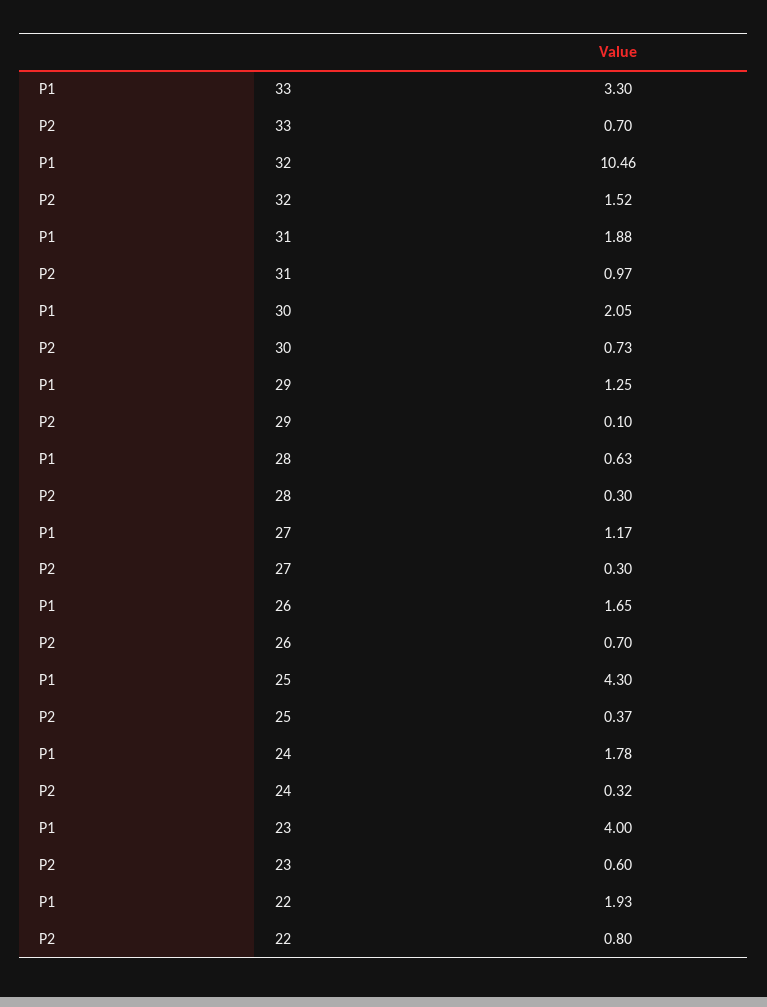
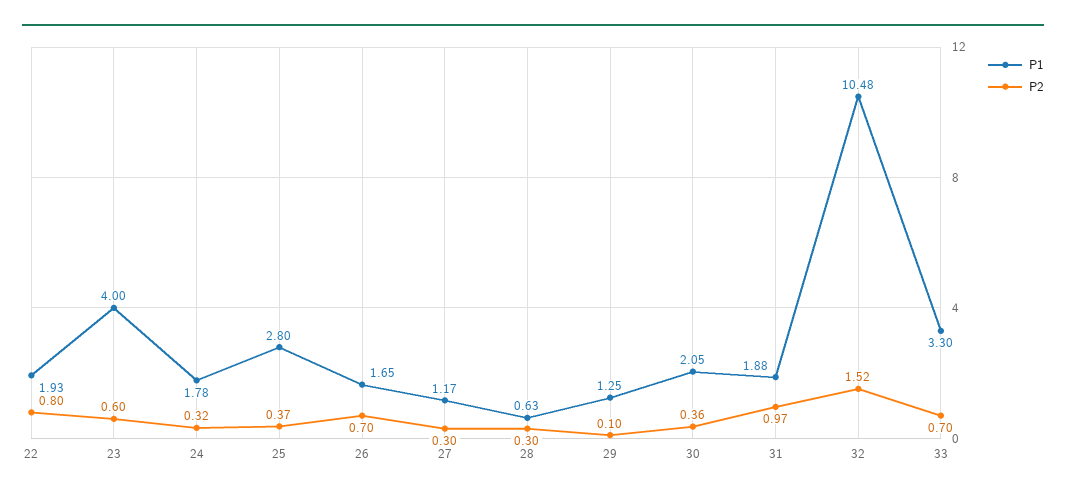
P1, 32: 10.46 -> 10.48
P2, 30: 0.73 -> 0.36
P1, 25: 4.3 -> 2.8

